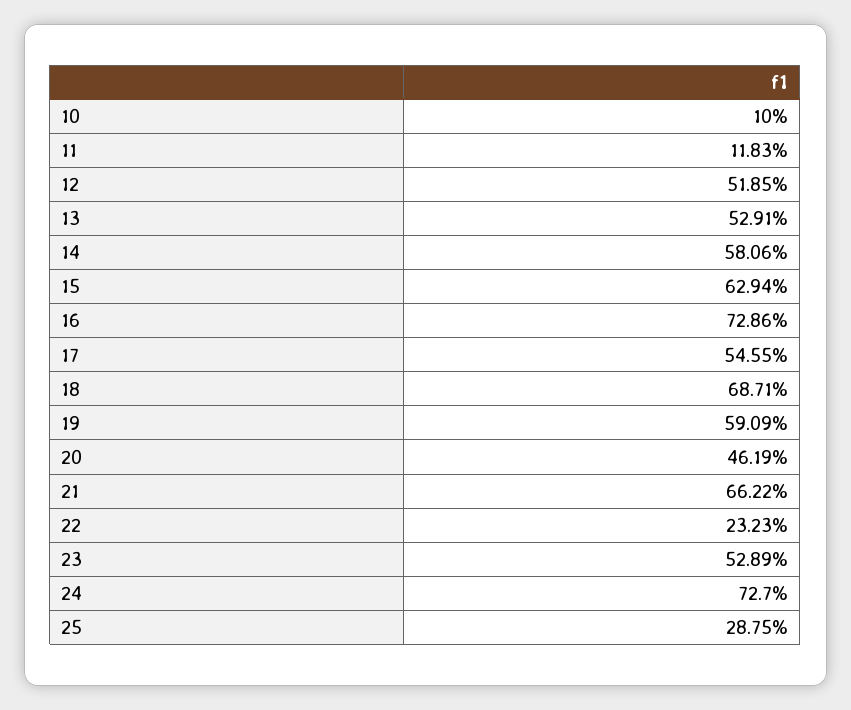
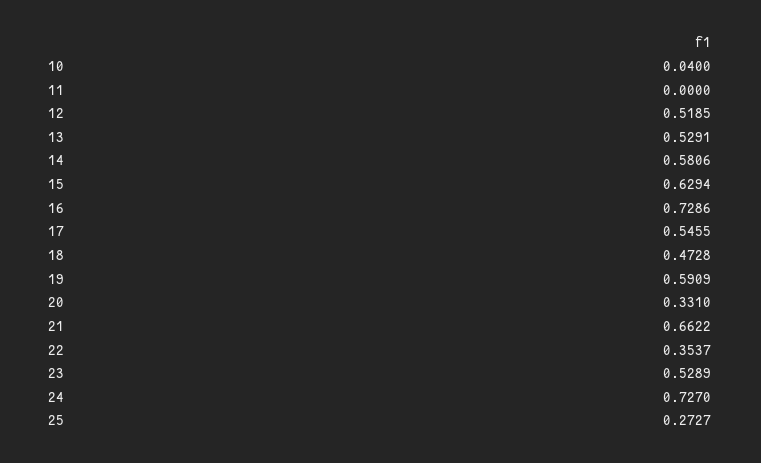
10: 0.1 -> 0.04
11: 0.1183 -> 0
18: 0.6871 -> 0.4728
20: 0.4619 -> 0.331
22: 0.2323 -> 0.3537
25: 0.2875 -> 0.2727

